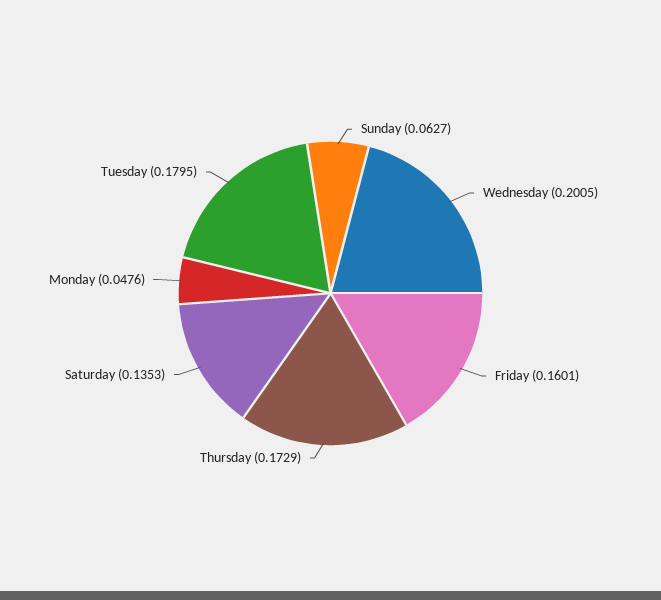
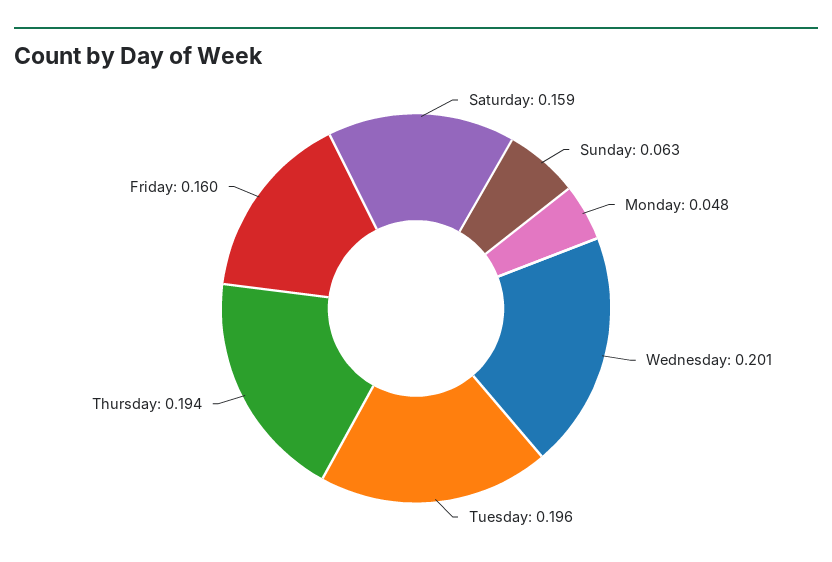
Thursday: 0.1729 -> 0.194
Saturday: 0.1353 -> 0.159
Tuesday: 0.1795 -> 0.196

